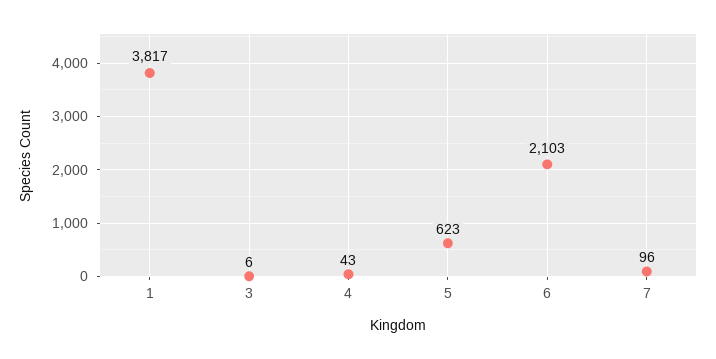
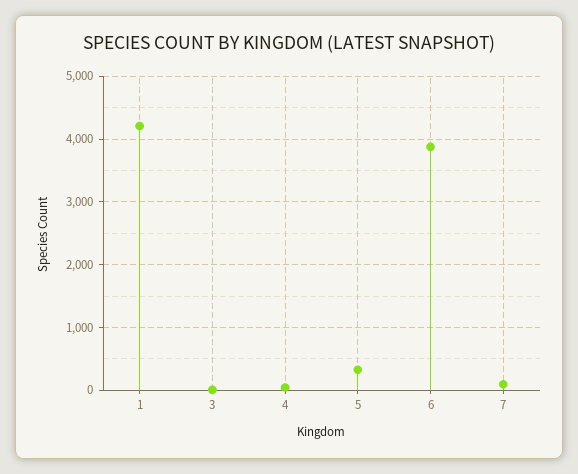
1: 3817 -> 4200
5: 623 -> 300
6: 2103 -> 3900

